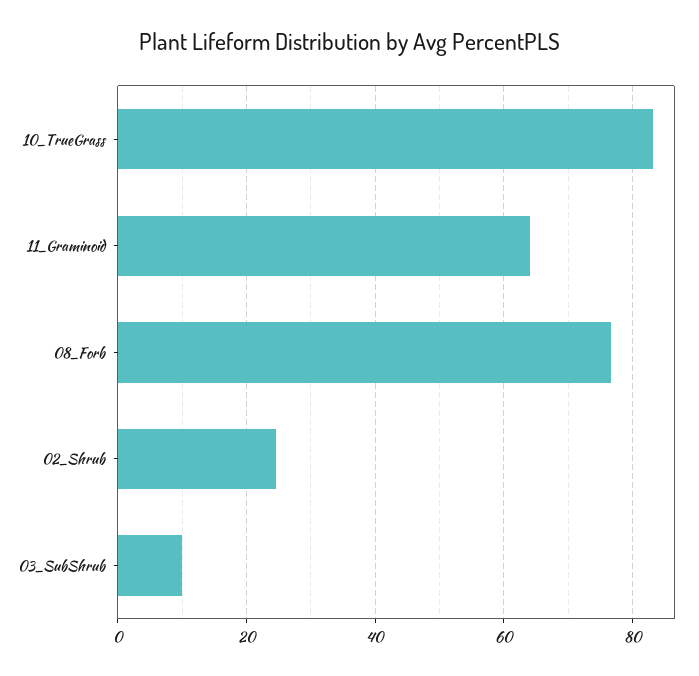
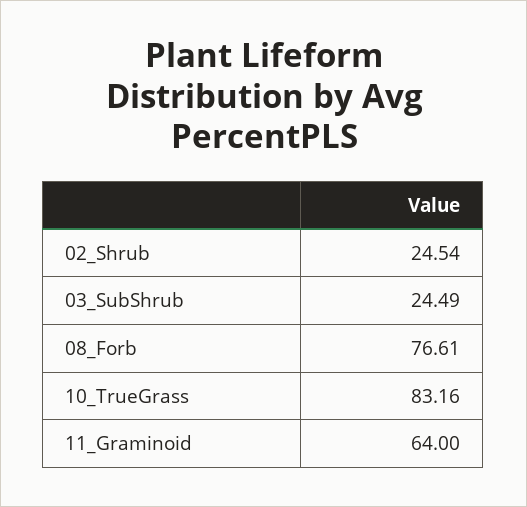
03_SubShrub: 10 -> 24.49

